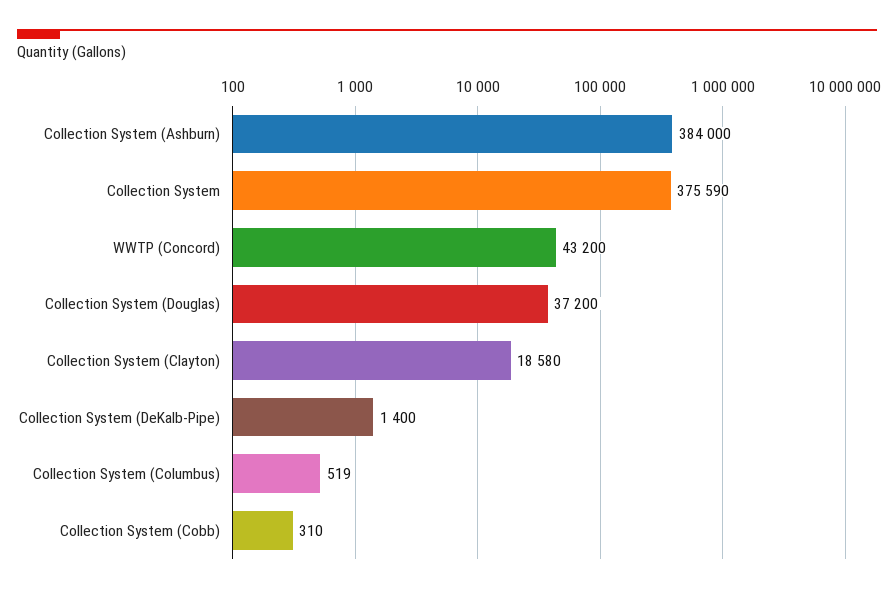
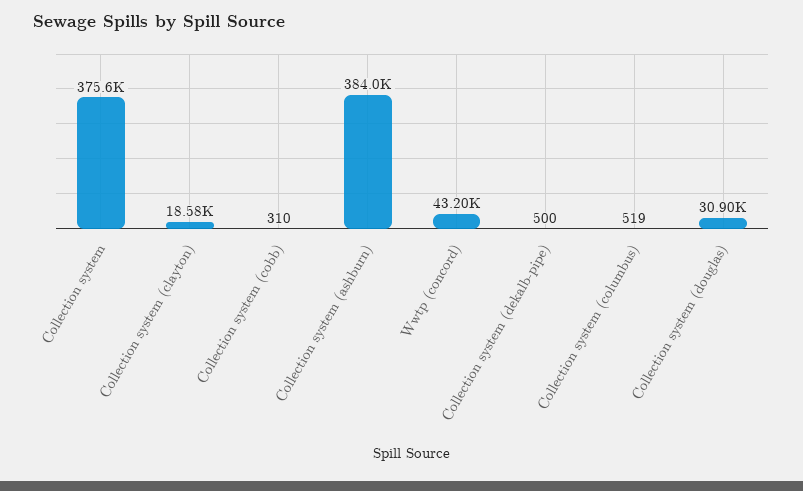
Collection System (Douglas): 37200 -> 30900
Collection System (DeKalb-Pipe): 1400 -> 500

